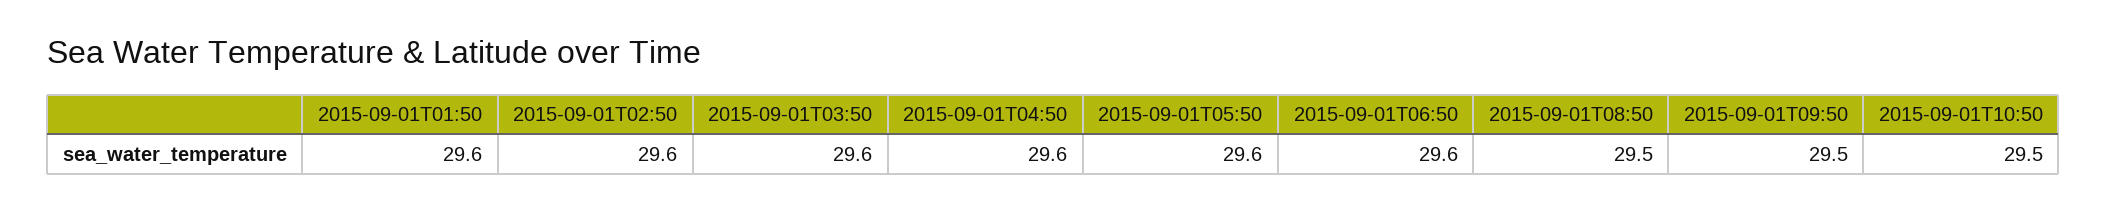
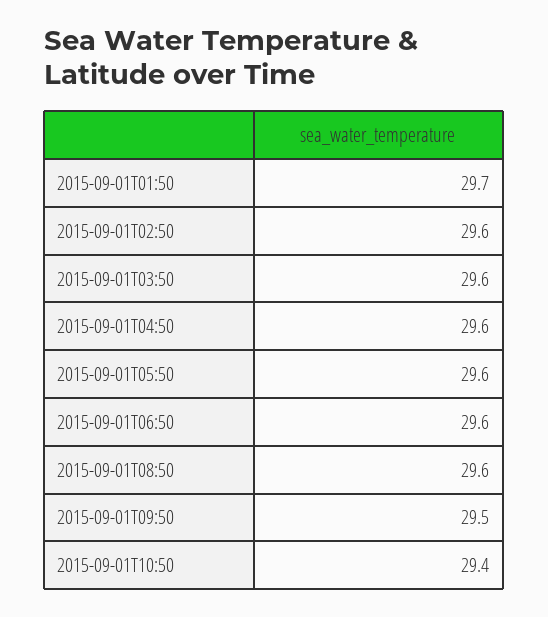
2015-09-01T01:50: 29.6 -> 29.7
2015-09-01T08:50: 29.5 -> 29.6
2015-09-01T10:50: 29.5 -> 29.4

